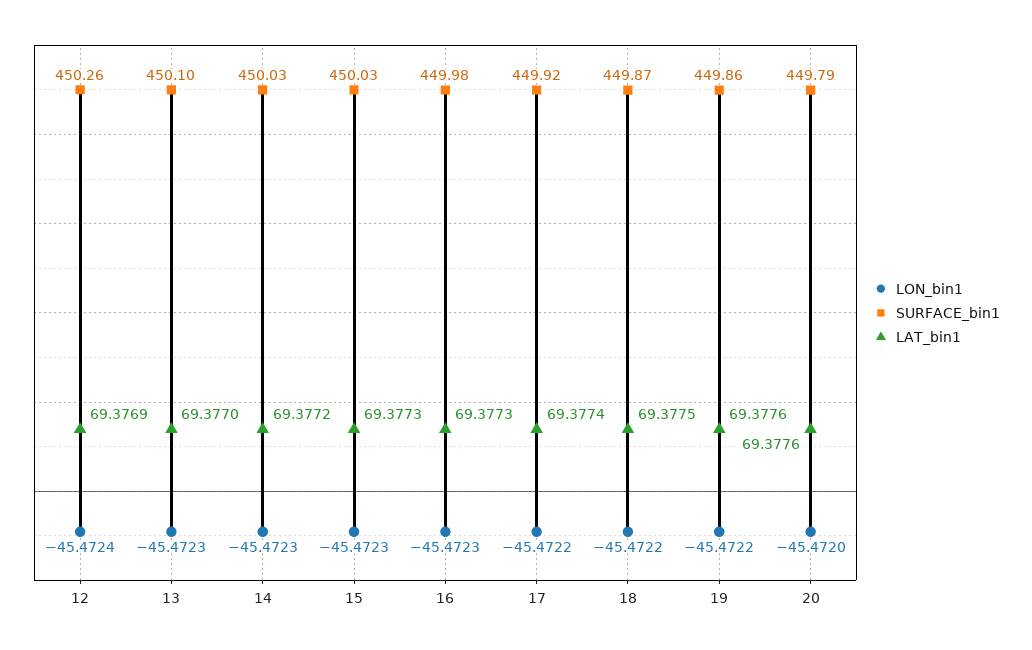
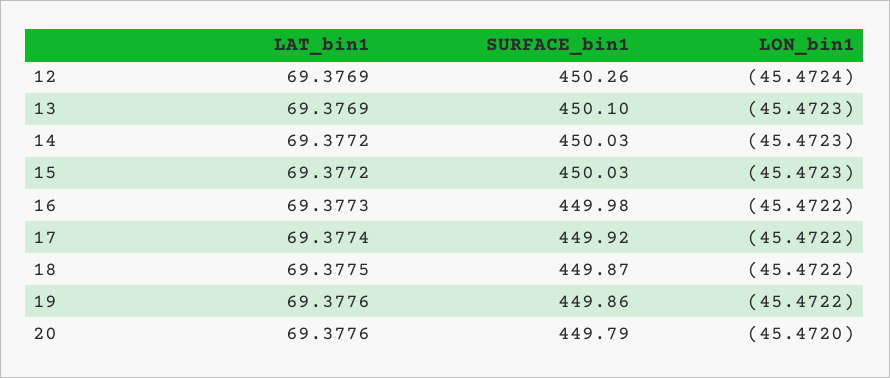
LAT_bin1, 13: 69.377 -> 69.3769
LAT_bin1, 15: 69.3773 -> 69.3772
LON_bin1, 16: -45.4723 -> -45.4722

